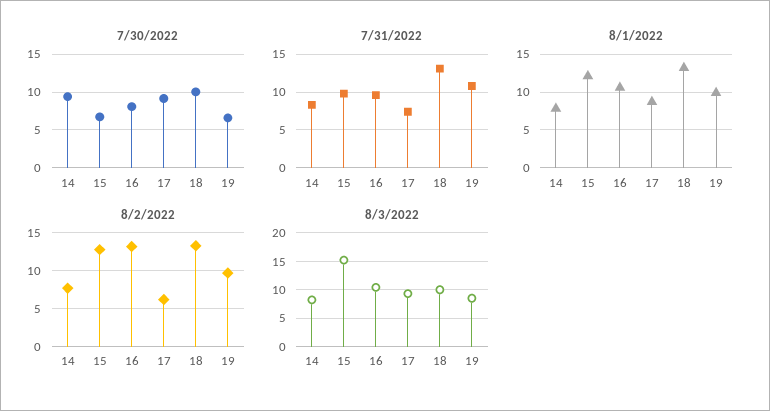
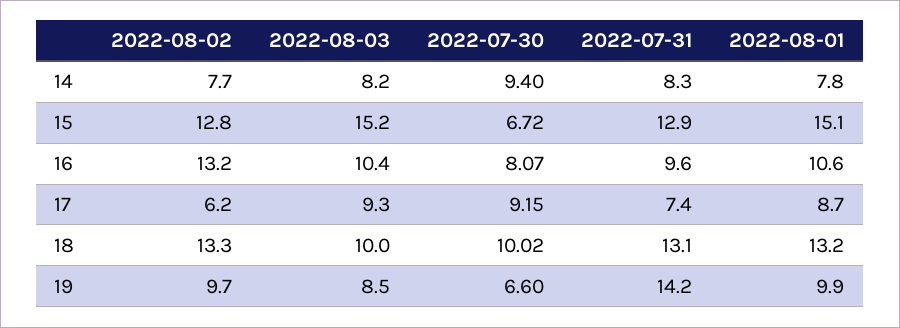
7/31/2022, 15: 10 -> 12.9
7/31/2022, 19: 11 -> 14.2
8/1/2022, 15: 12 -> 15.1

